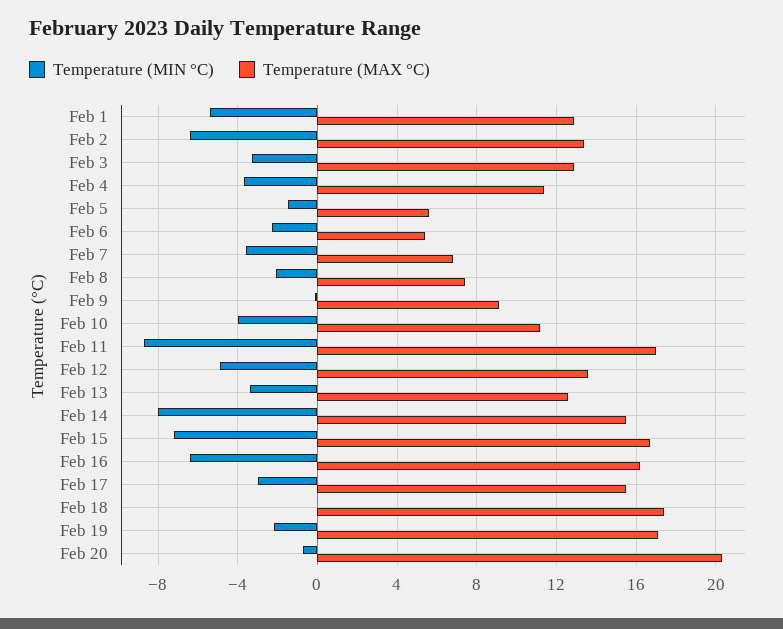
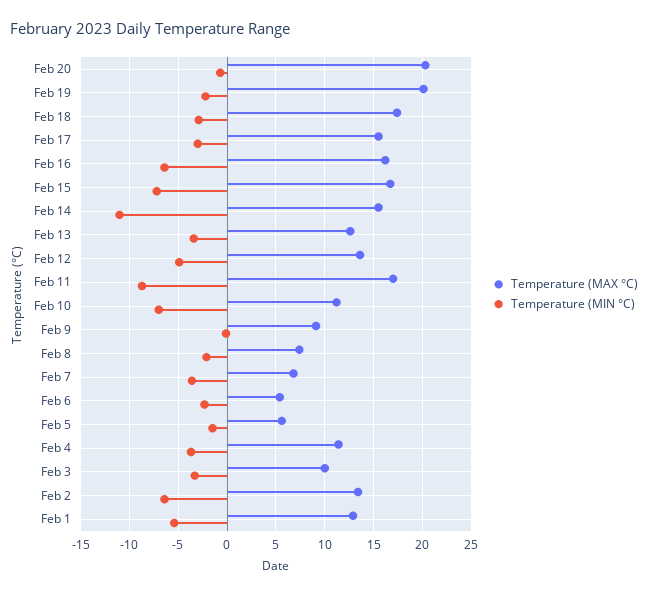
Temperature (MAX °C), Feb 3: 13 -> 10
Temperature (MIN °C), Feb 10: -4 -> -7
Temperature (MIN °C), Feb 14: -8 -> -11
Temperature (MIN °C), Feb 18: 0 -> -3
Temperature (MAX °C), Feb 19: 17 -> 20

